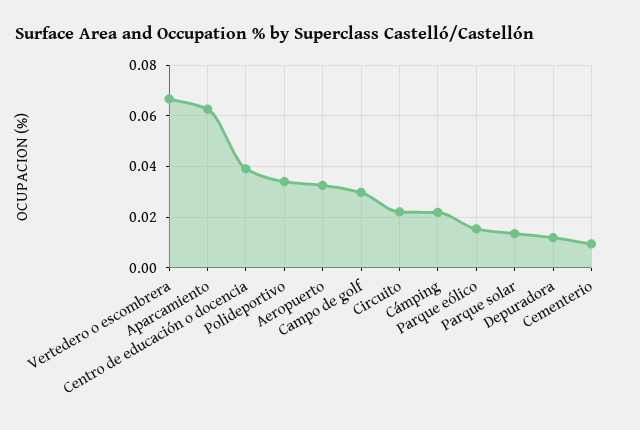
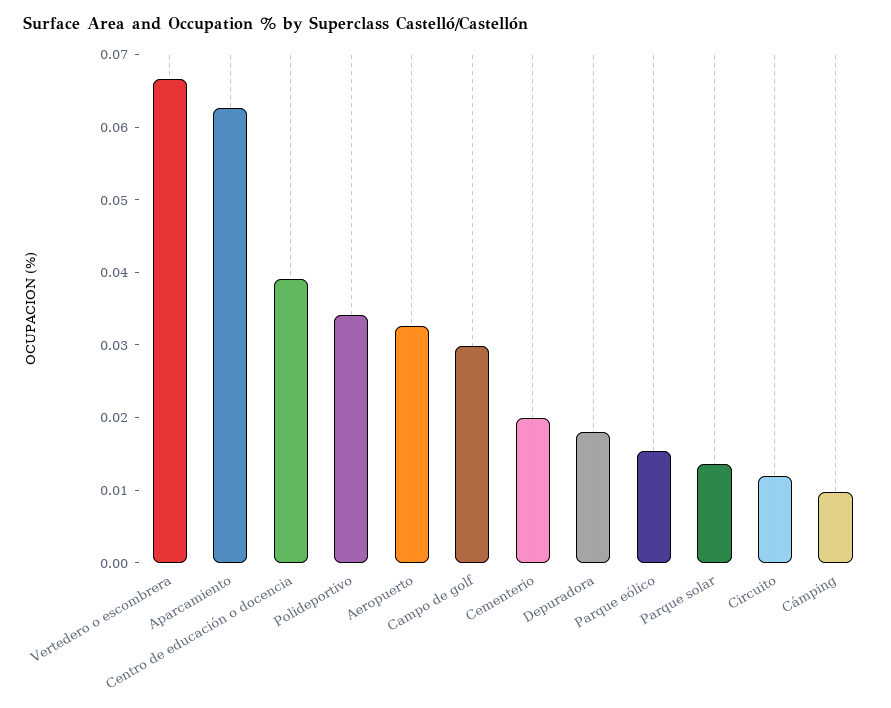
Circuito: 0.0225 -> 0.012
Cámping: 0.0225 -> 0.01
Depuradora: 0.0125 -> 0.018
Cementerio: 0.01 -> 0.02

